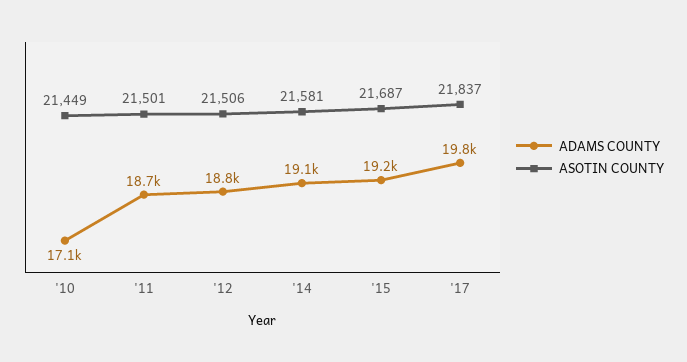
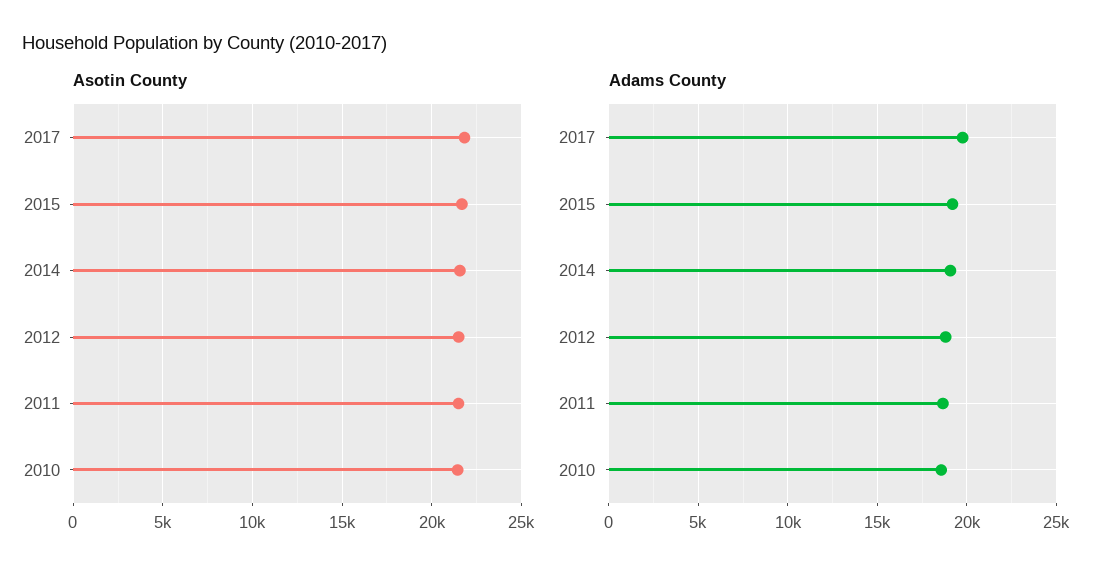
ADAMS COUNTY, '10: 17100 -> 18500

